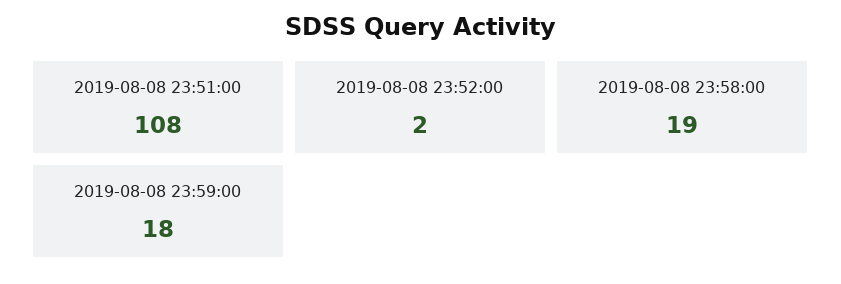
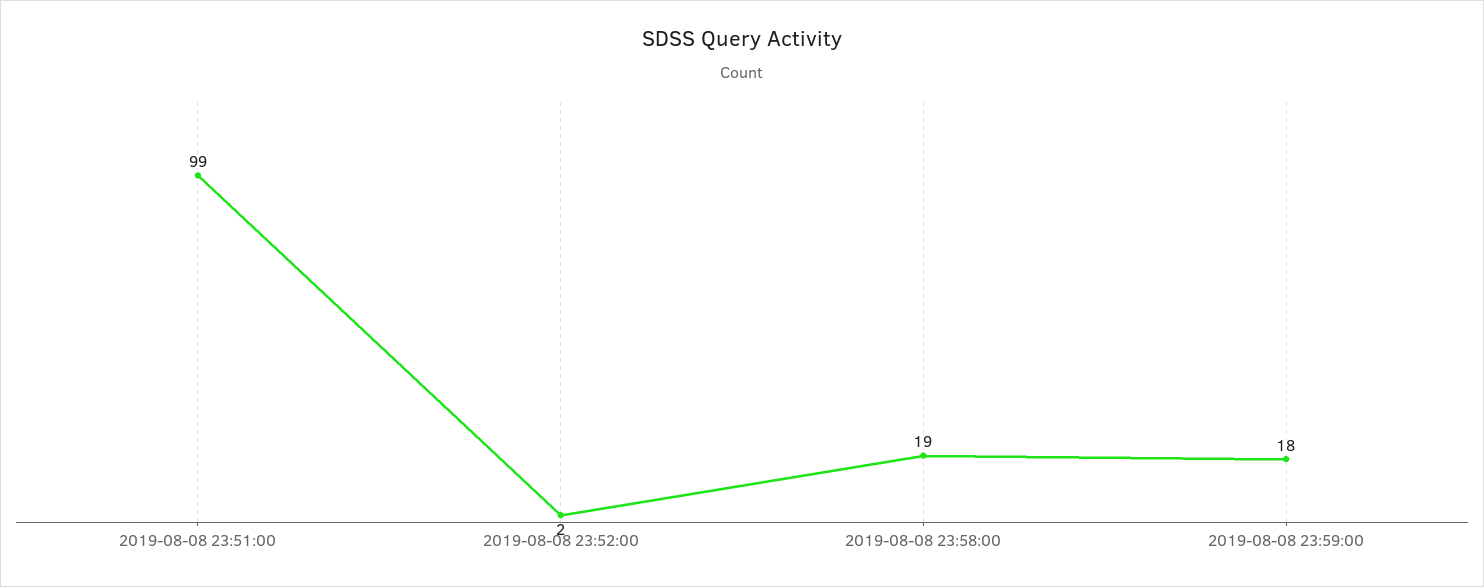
2019-08-08 23:51:00: 108 -> 99

